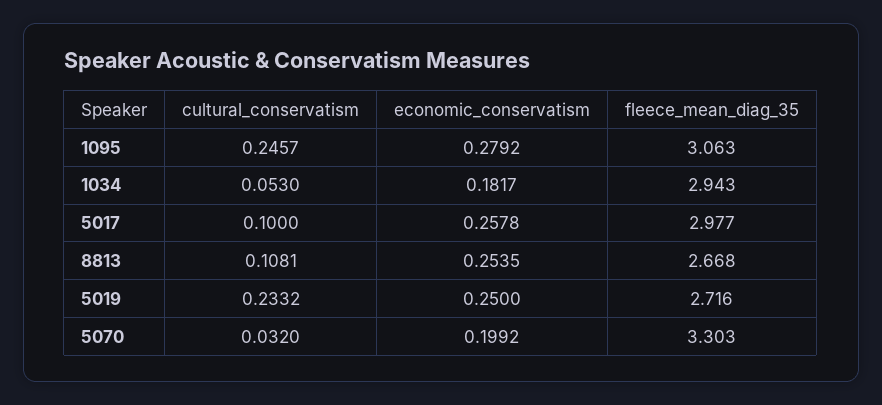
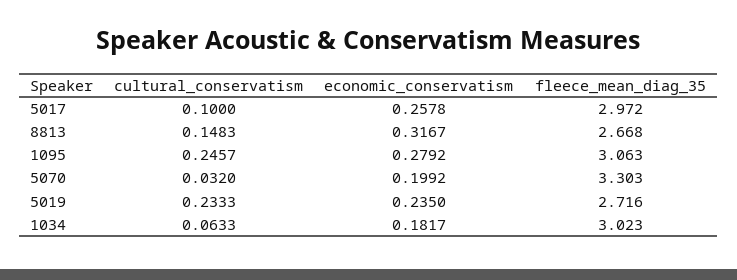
cultural_conservatism, 1034: 0.053 -> 0.0633
fleece_mean_diag_35, 1034: 2.943 -> 3.023
fleece_mean_diag_35, 5017: 2.977 -> 2.972
cultural_conservatism, 8813: 0.1081 -> 0.1483
economic_conservatism, 8813: 0.2535 -> 0.3167
cultural_conservatism, 5019: 0.2332 -> 0.2333
economic_conservatism, 5019: 0.25 -> 0.235

